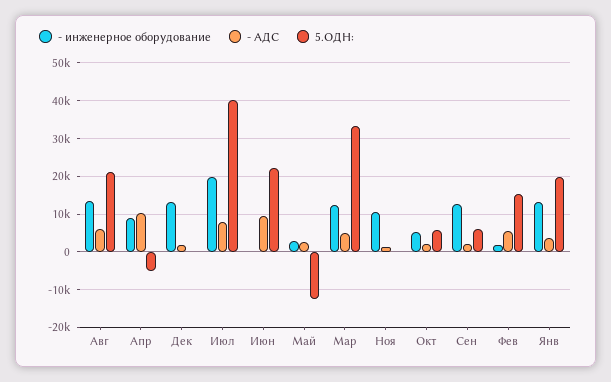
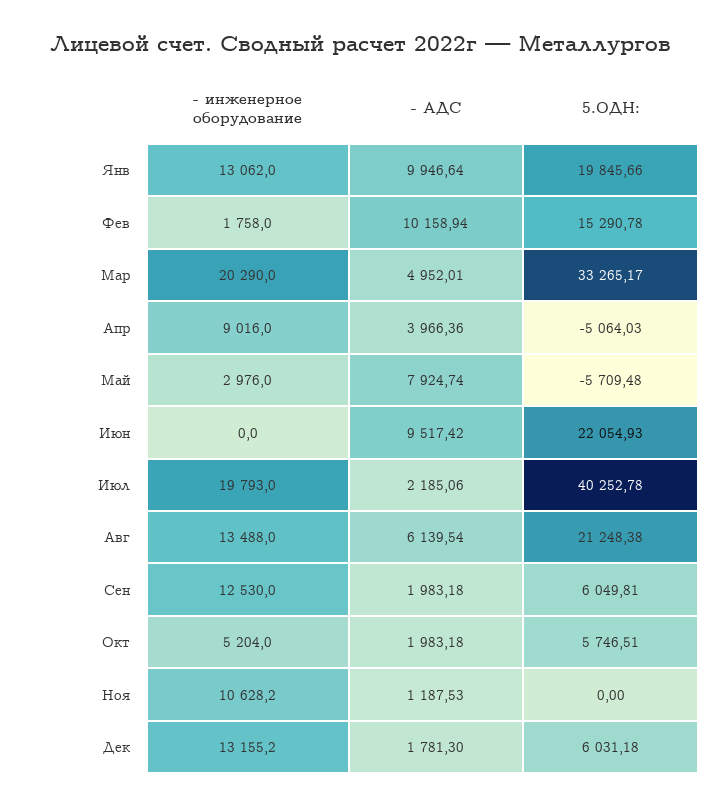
- АДС, Апр: 10000 -> 3966.36
5.ОДН:, Дек: 0 -> 6031.18
- АДС, Июл: 8000 -> 2185.06
- АДС, Май: 2000 -> 7924.74
5.ОДН:, Май: -12000 -> -5709.48
- инженерное оборудование, Мар: 12000 -> 20290
- АДС, Фев: 6000 -> 10158.94
- АДС, Янв: 4000 -> 9946.64

